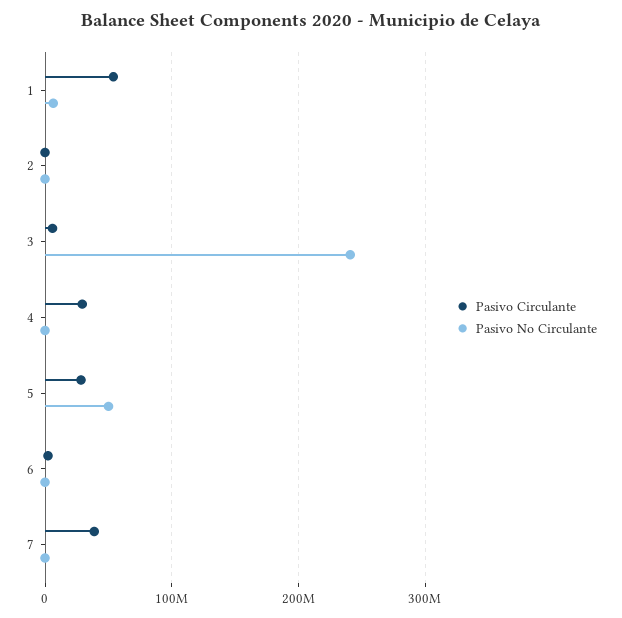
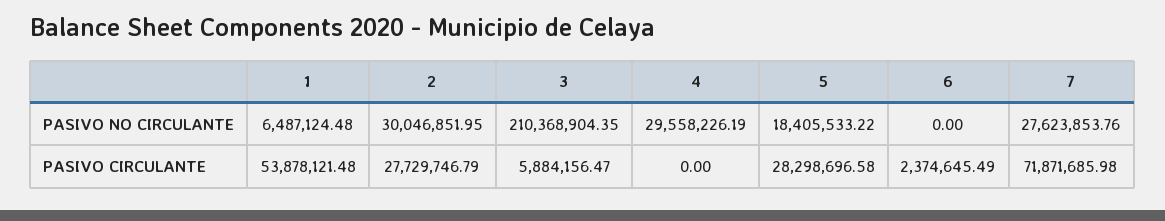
Pasivo Circulante, 2: 0 -> 27729746.79
Pasivo No Circulante, 2: 0 -> 30046851.95
Pasivo No Circulante, 3: 240000000 -> 210368904.35
Pasivo Circulante, 4: 30000000 -> 0
Pasivo No Circulante, 4: 0 -> 29558226.19
Pasivo No Circulante, 5: 50000000 -> 18405533.22
Pasivo Circulante, 7: 40000000 -> 71871685.98
Pasivo No Circulante, 7: 0 -> 27623853.76

